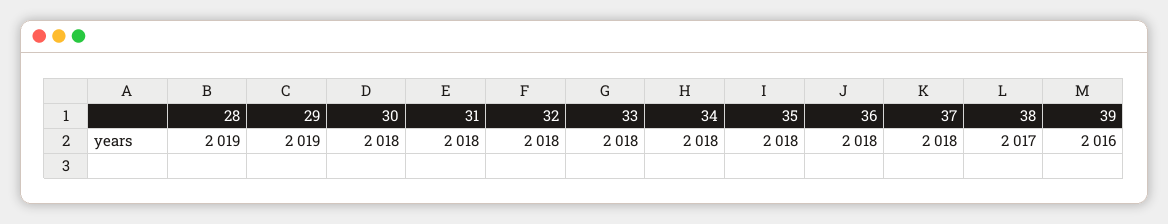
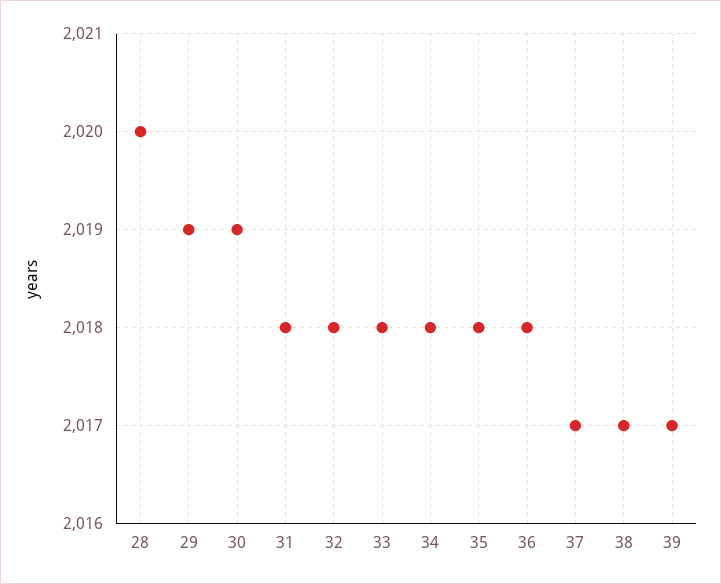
28: 2019 -> 2020
30: 2018 -> 2019
37: 2018 -> 2017
39: 2016 -> 2017

